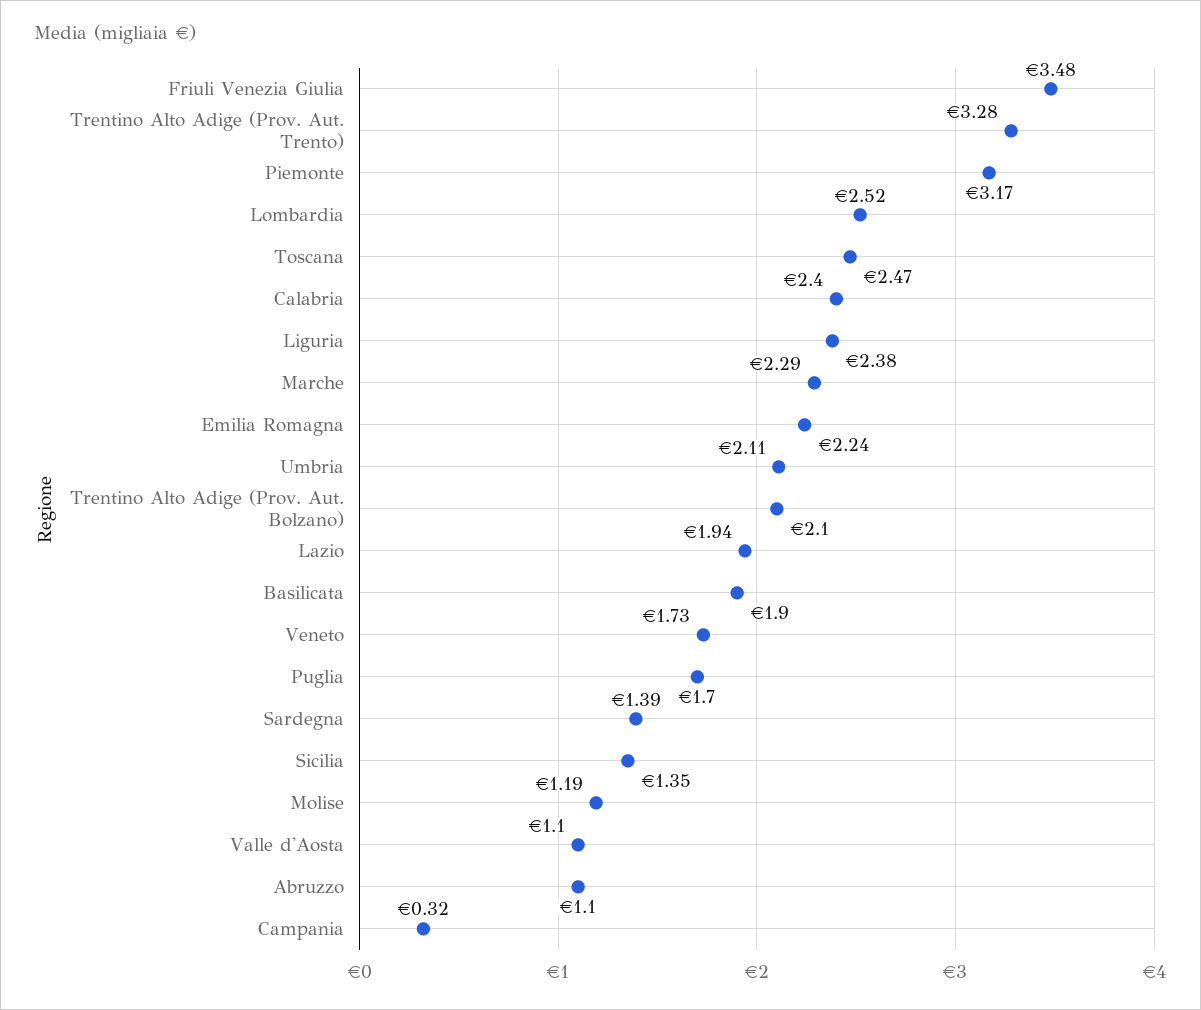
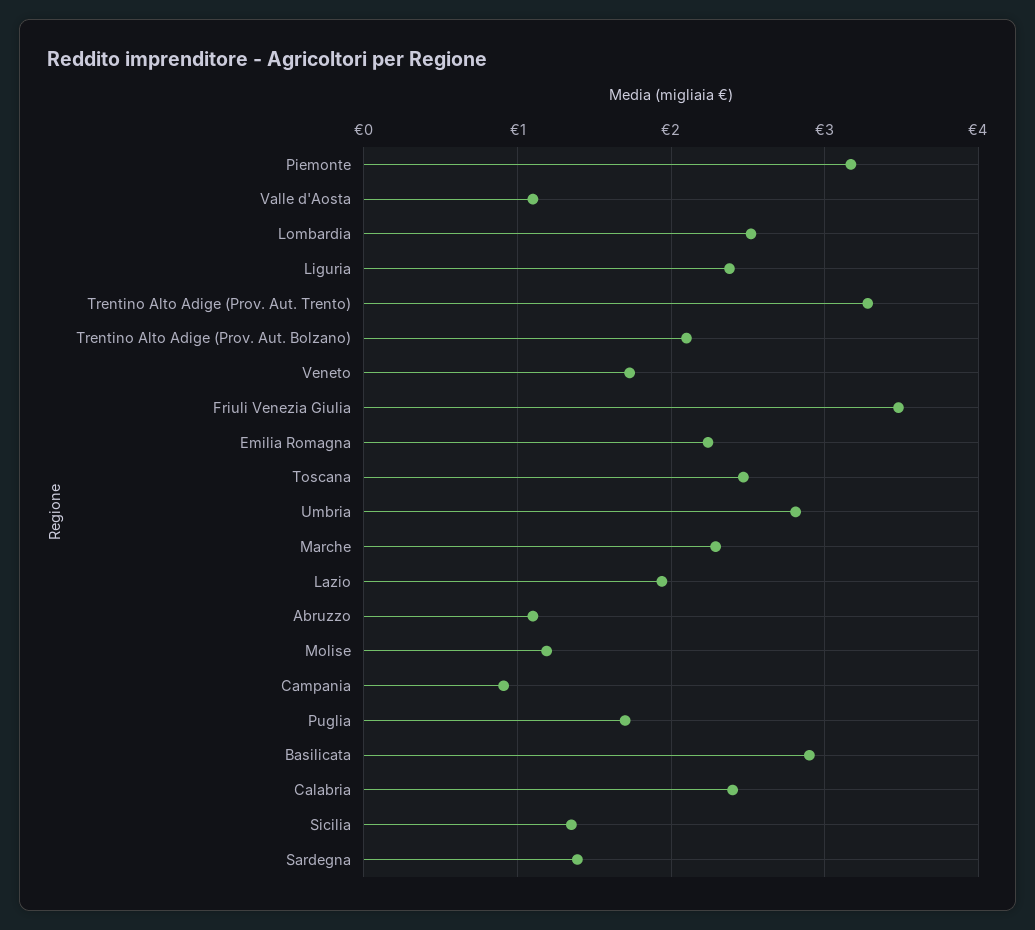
Umbria: 2.11 -> 2.8
Basilicata: 1.9 -> 2.9
Campania: 0.32 -> 0.9

